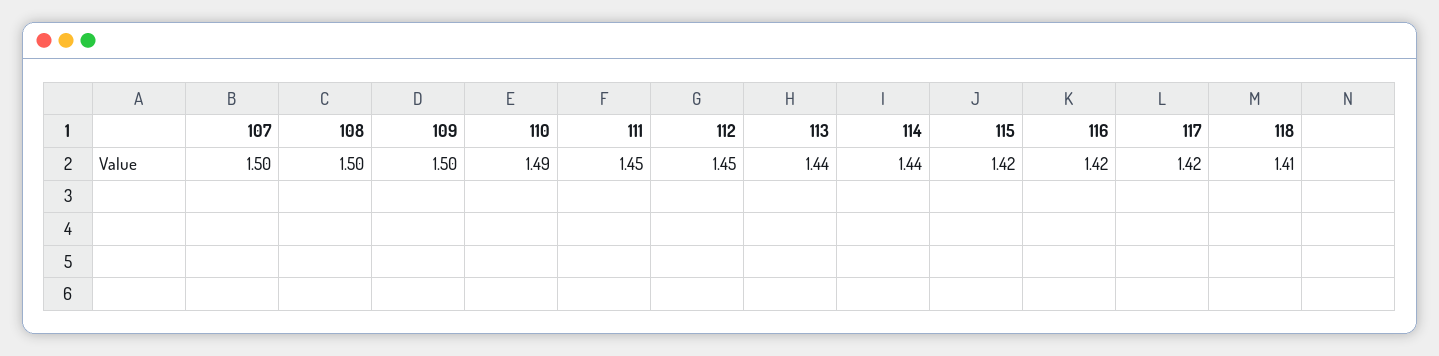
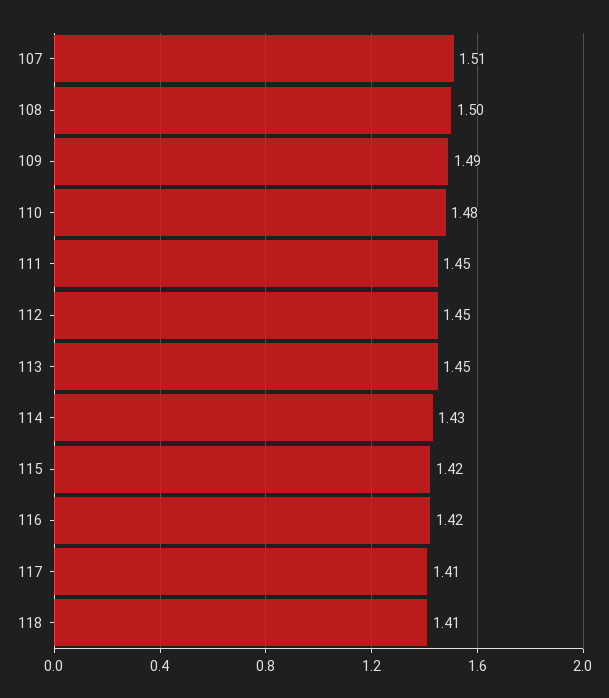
107: 1.5 -> 1.51
109: 1.5 -> 1.49
110: 1.49 -> 1.48
113: 1.44 -> 1.45
114: 1.44 -> 1.43
117: 1.42 -> 1.41

